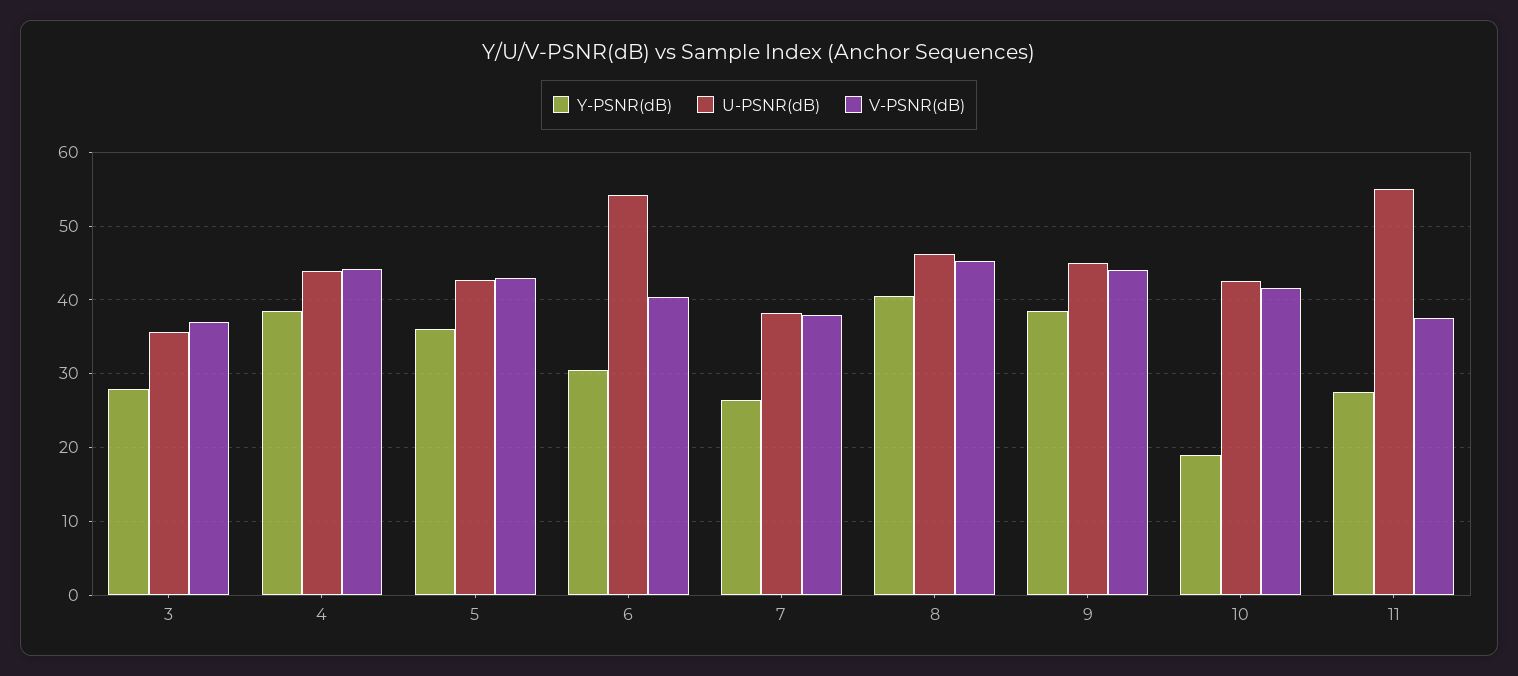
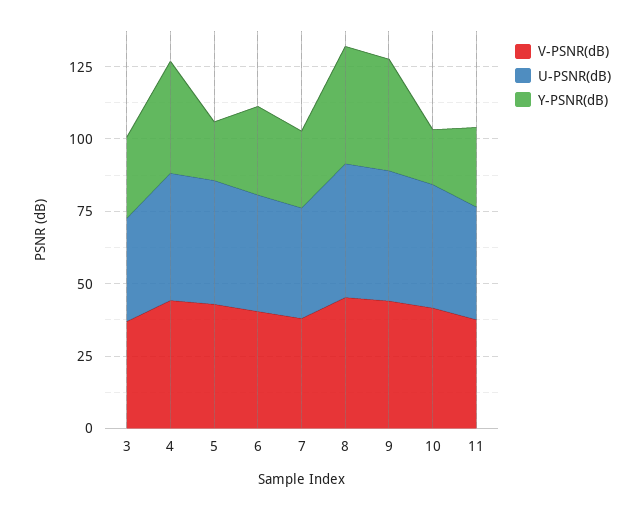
Y-PSNR(dB), 5: 36 -> 20
U-PSNR(dB), 6: 54 -> 40
U-PSNR(dB), 11: 55 -> 40

